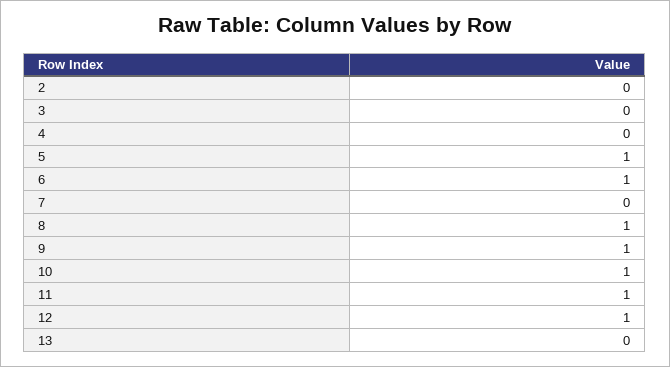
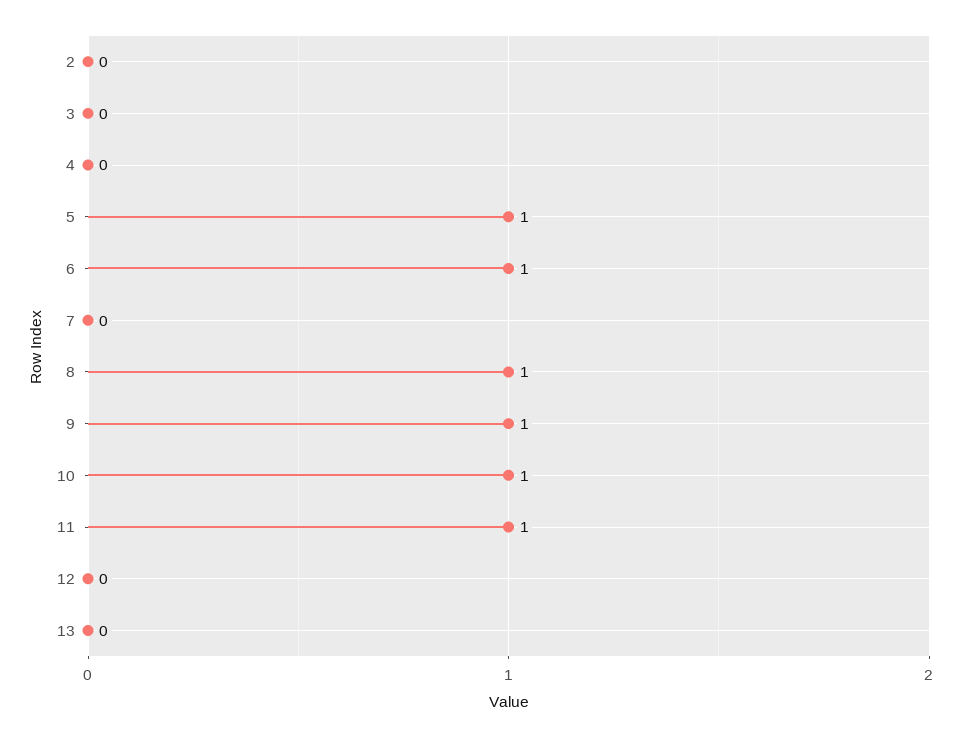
12: 1 -> 0

